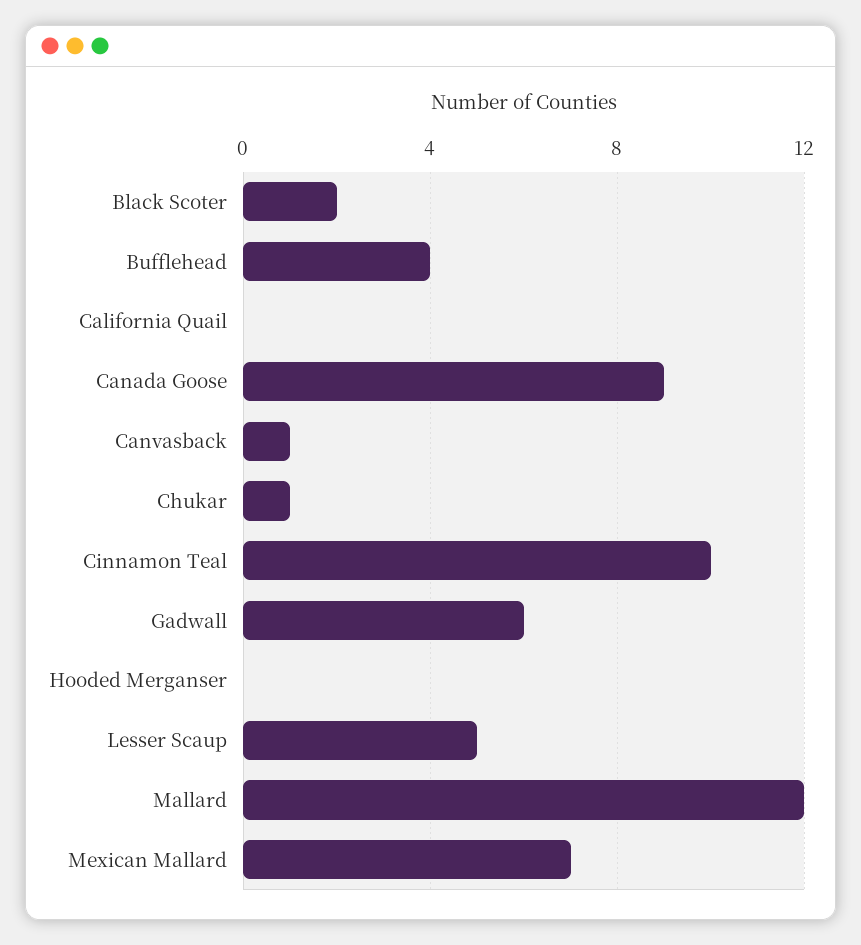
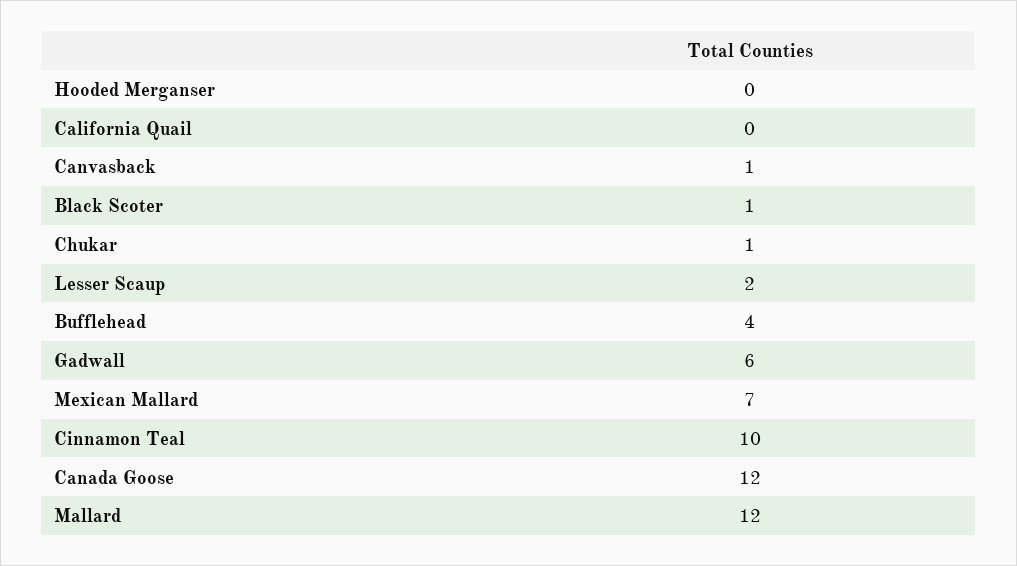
Black Scoter: 2 -> 1
Canada Goose: 9 -> 12
Lesser Scaup: 5 -> 2

